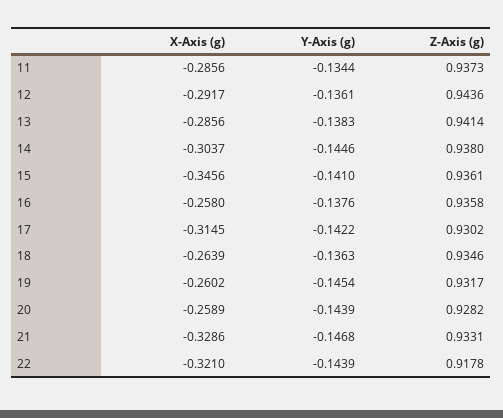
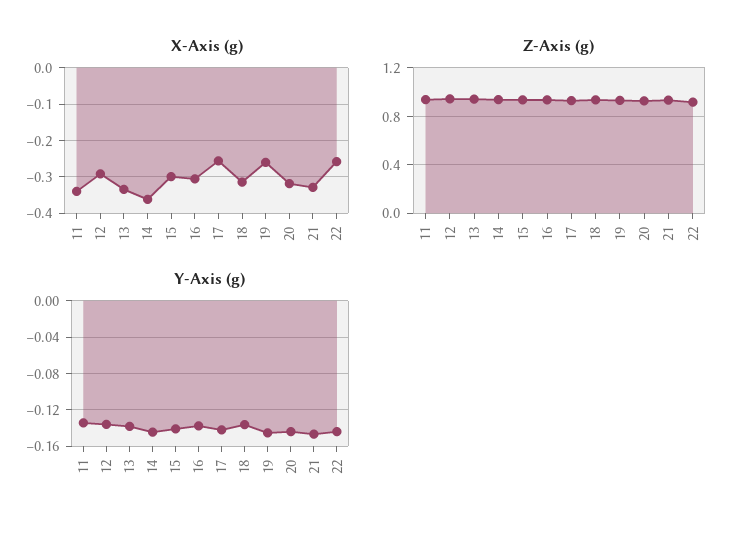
X-Axis (g), 11: -0.2856 -> -0.34
X-Axis (g), 13: -0.2856 -> -0.34
X-Axis (g), 14: -0.3037 -> -0.36
X-Axis (g), 15: -0.3456 -> -0.3
X-Axis (g), 16: -0.258 -> -0.3
X-Axis (g), 17: -0.3145 -> -0.26
X-Axis (g), 18: -0.2639 -> -0.32
X-Axis (g), 20: -0.2589 -> -0.32
X-Axis (g), 22: -0.321 -> -0.26

